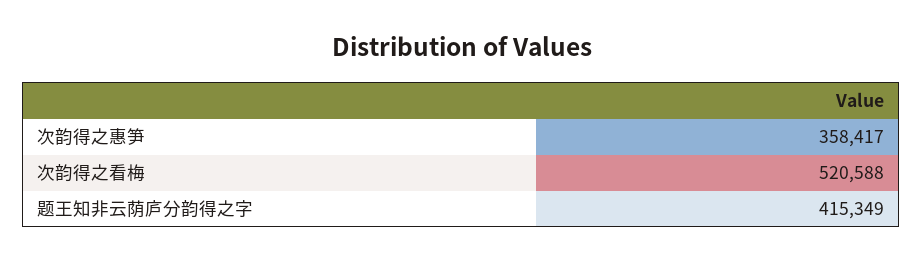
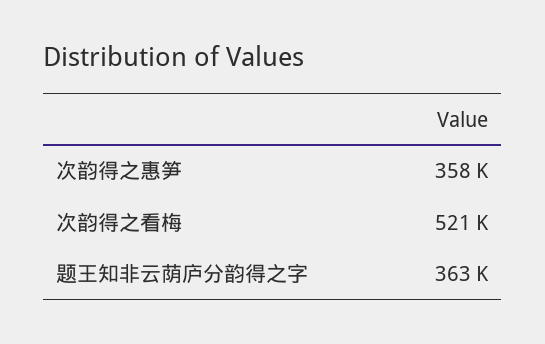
题王知非云荫庐分韵得之字: 415349 -> 363000

